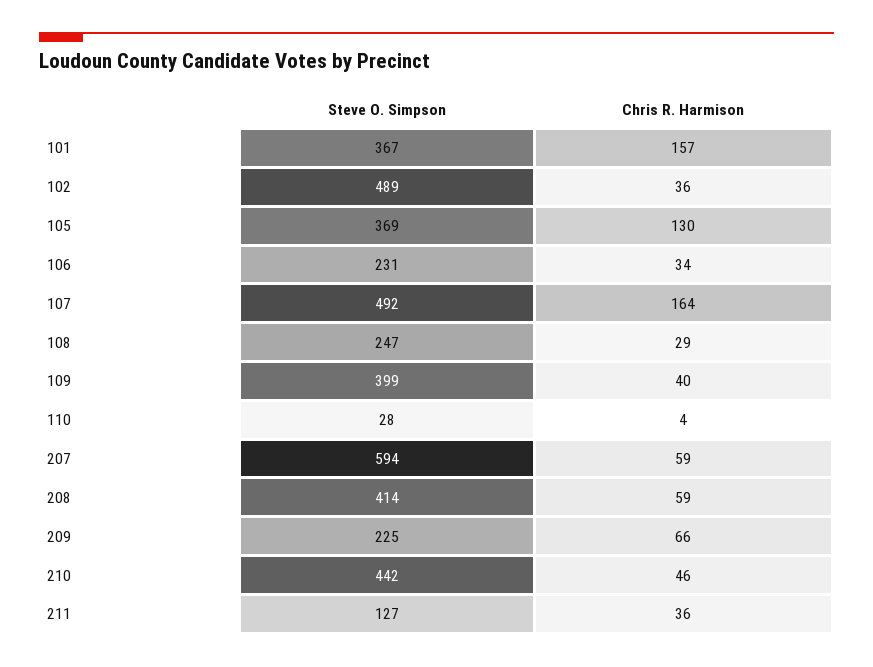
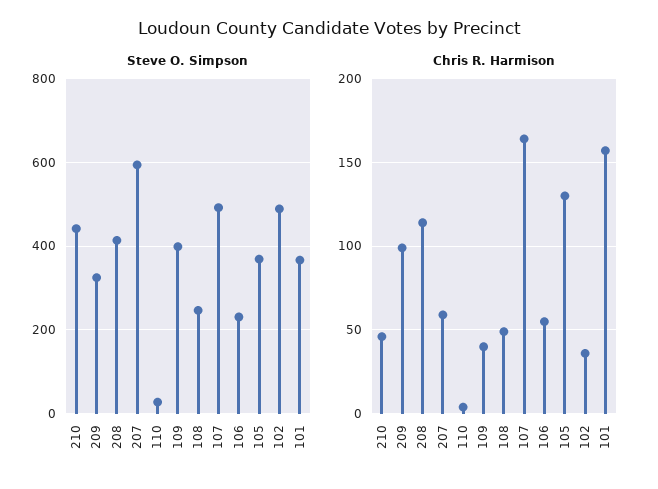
Chris R. Harmison, 106: 34 -> 55
Chris R. Harmison, 108: 29 -> 50
Chris R. Harmison, 208: 59 -> 115
Steve O. Simpson, 209: 225 -> 320
Chris R. Harmison, 209: 66 -> 100
Steve O. Simpson, 211: 127 -> none
Chris R. Harmison, 211: 36 -> none

